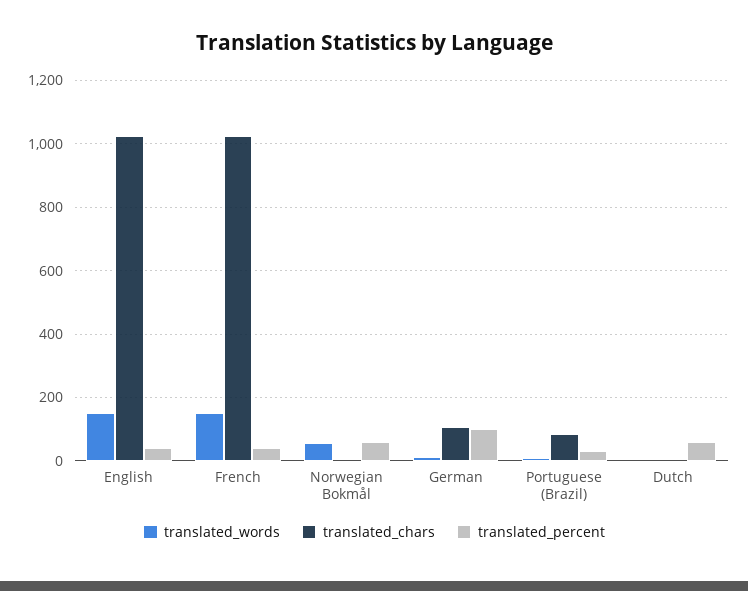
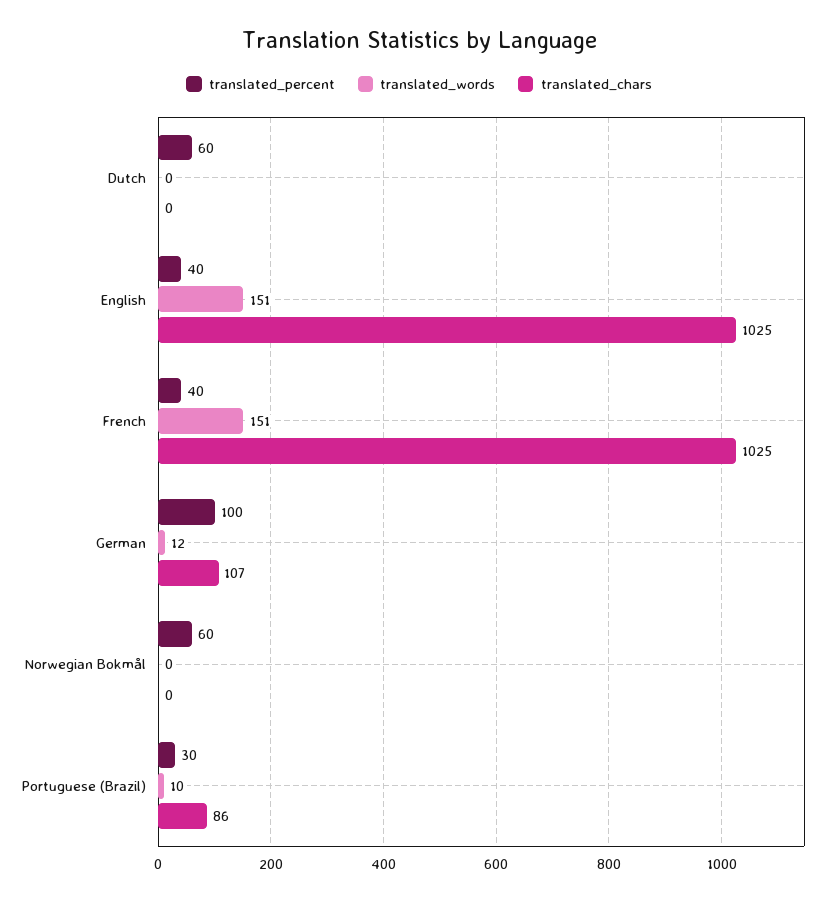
translated_words, Norwegian Bokmål: 60 -> 0

